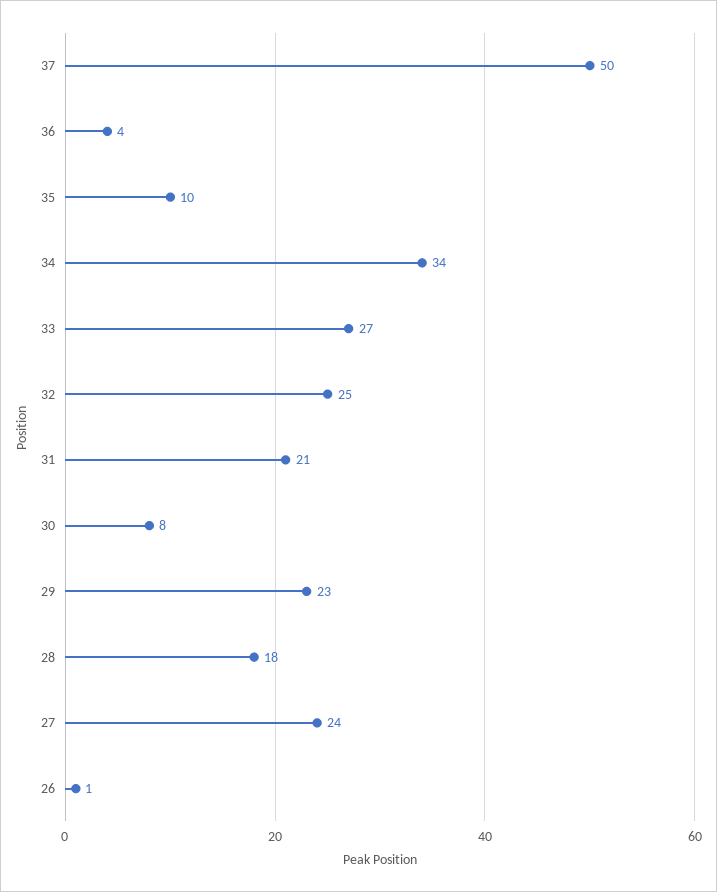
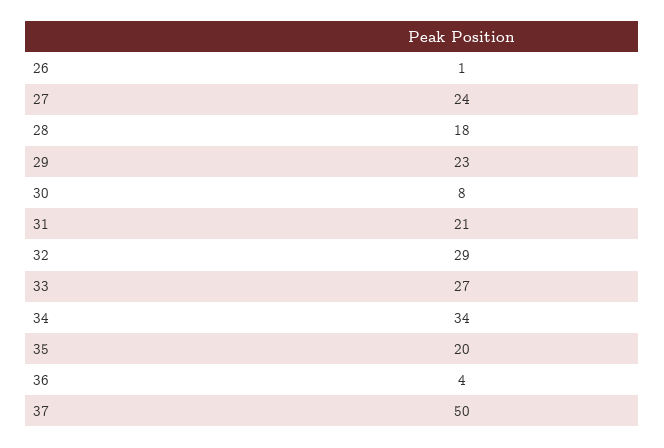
35: 10 -> 20
32: 25 -> 29

